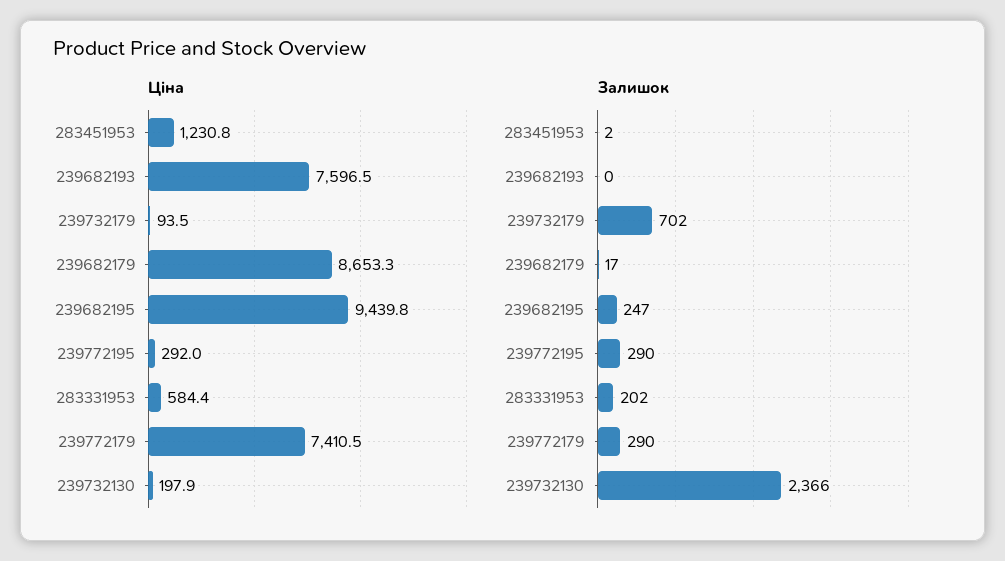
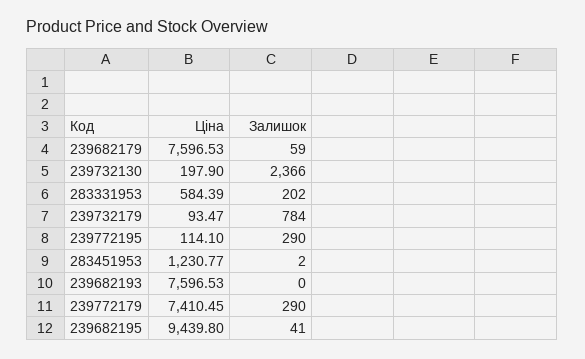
Ціна, 239682179: 8653.3 -> 7596.53
Ціна, 239772195: 292 -> 114.1
Залишок, 239732179: 702 -> 784
Залишок, 239682179: 17 -> 59
Залишок, 239682195: 247 -> 41

